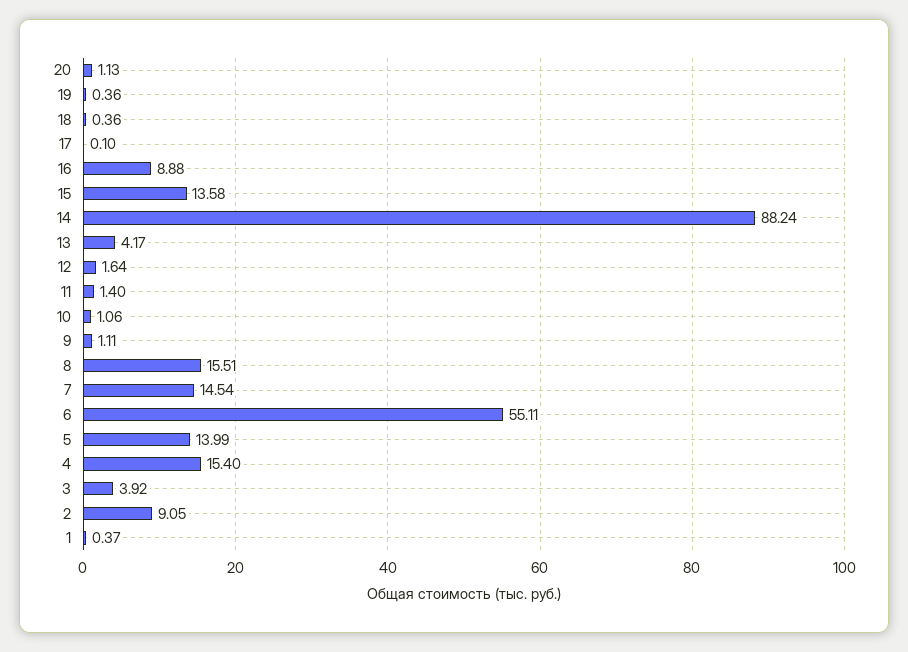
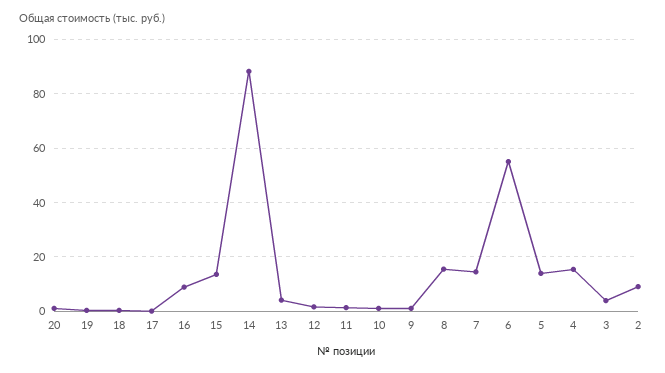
1: 0.37 -> none

